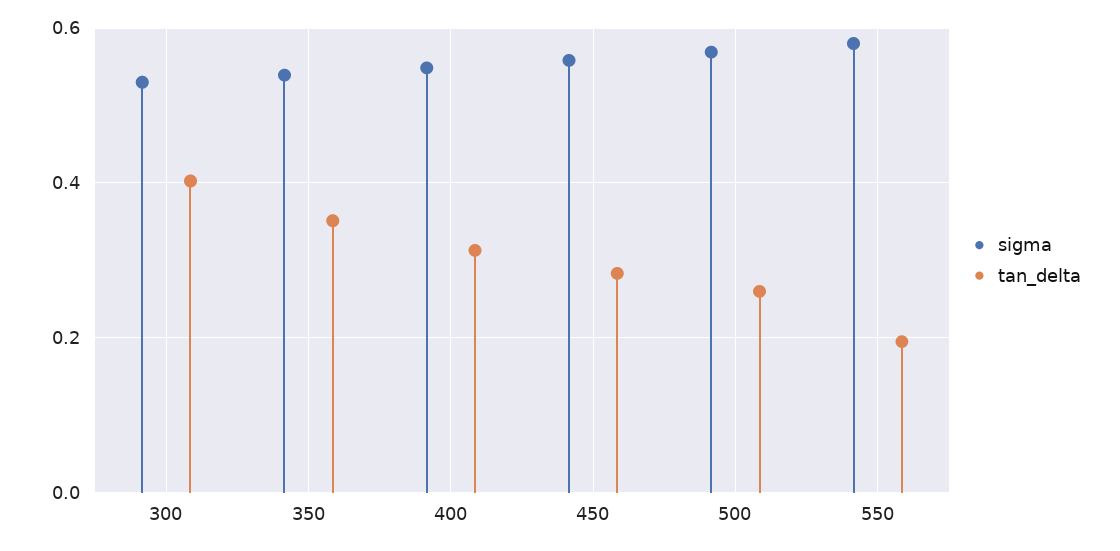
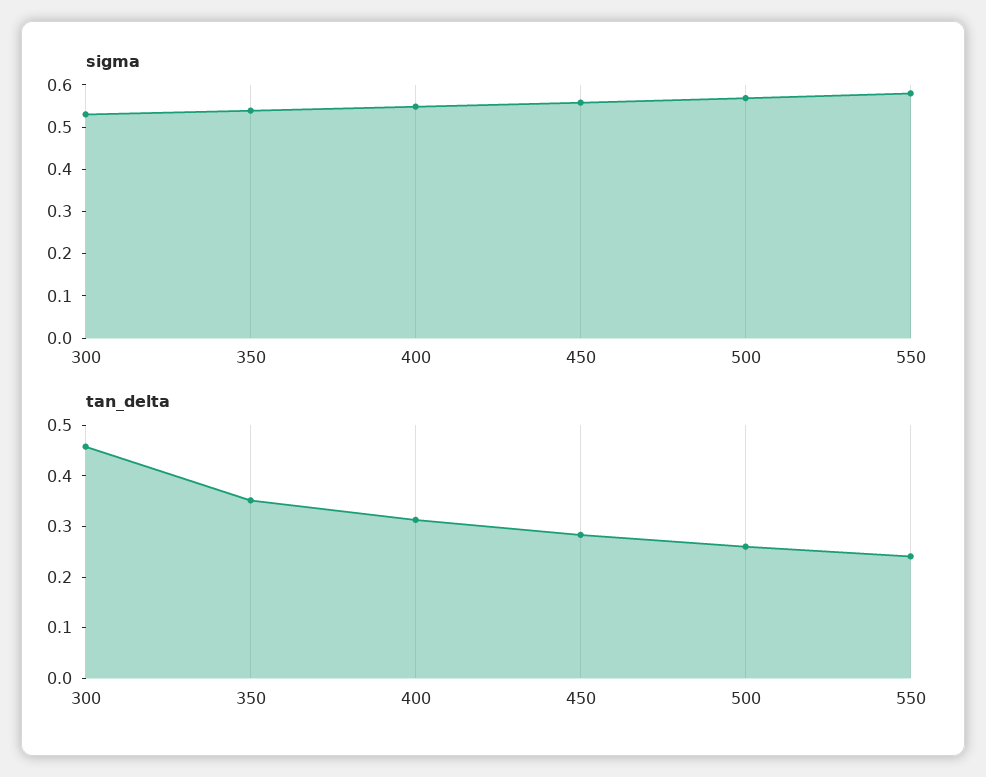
tan_delta, 300: 0.4 -> 0.46
tan_delta, 550: 0.2 -> 0.24

